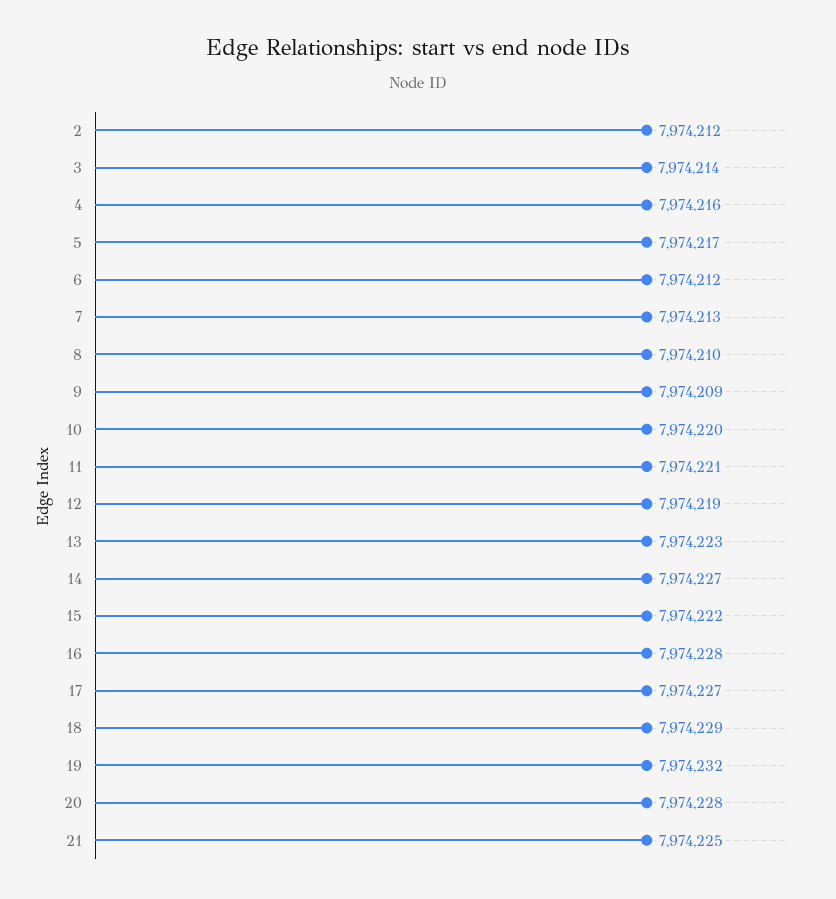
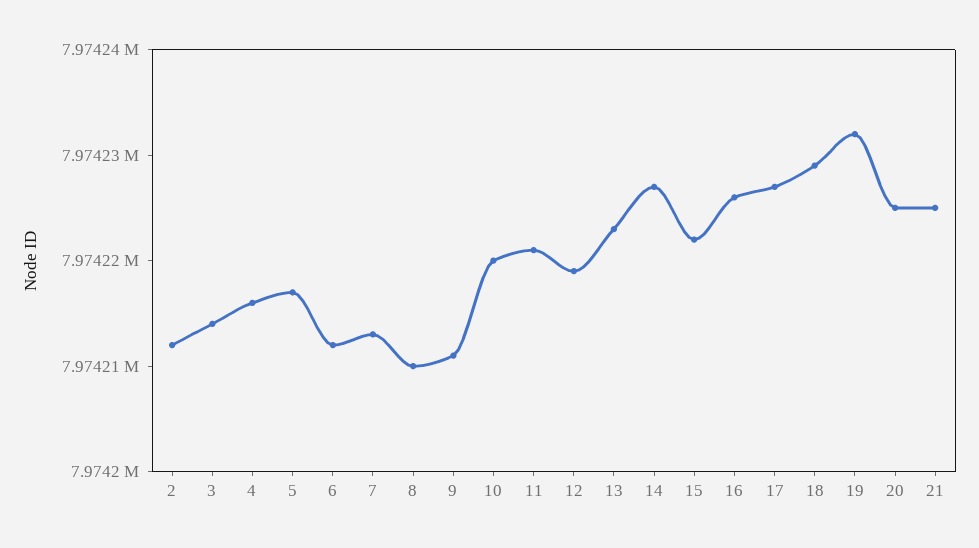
9: 7974209 -> 7974211
16: 7974228 -> 7974226
20: 7974228 -> 7974225

